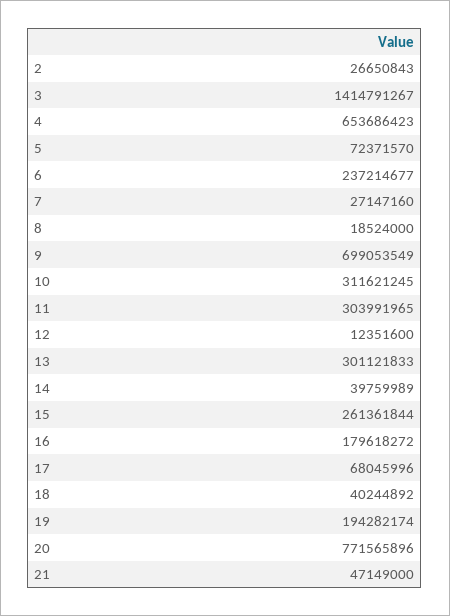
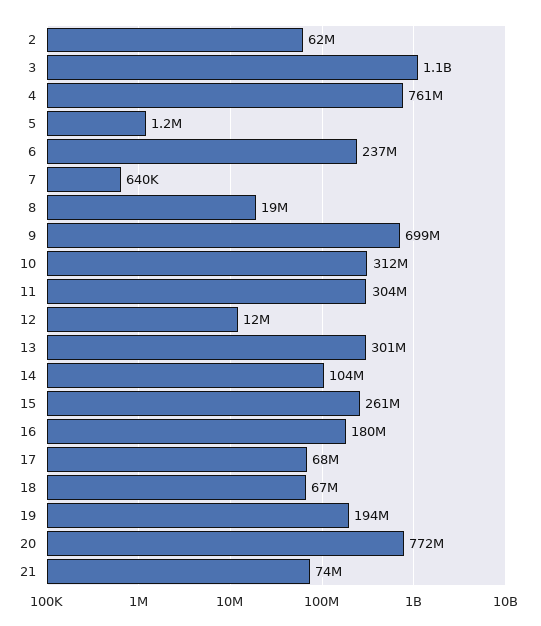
2: 26650843 -> 62000000
3: 1414791267 -> 1100000000
4: 653686423 -> 761000000
5: 72371570 -> 1200000
7: 27147160 -> 640000
14: 39759989 -> 104000000
18: 40244892 -> 67000000
21: 47149000 -> 74000000

